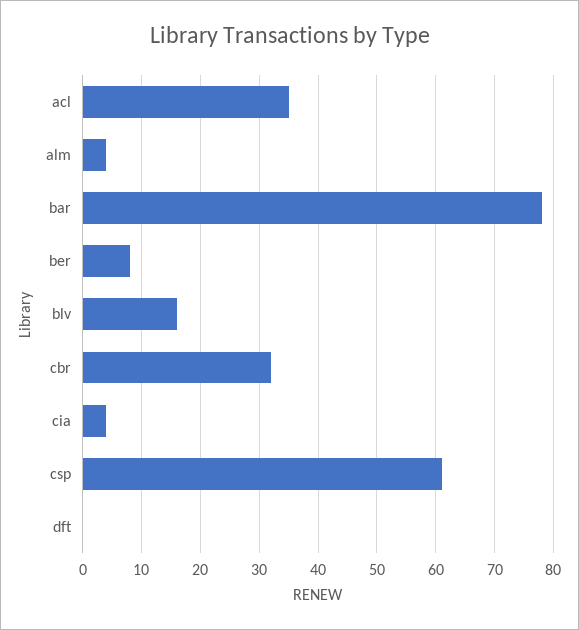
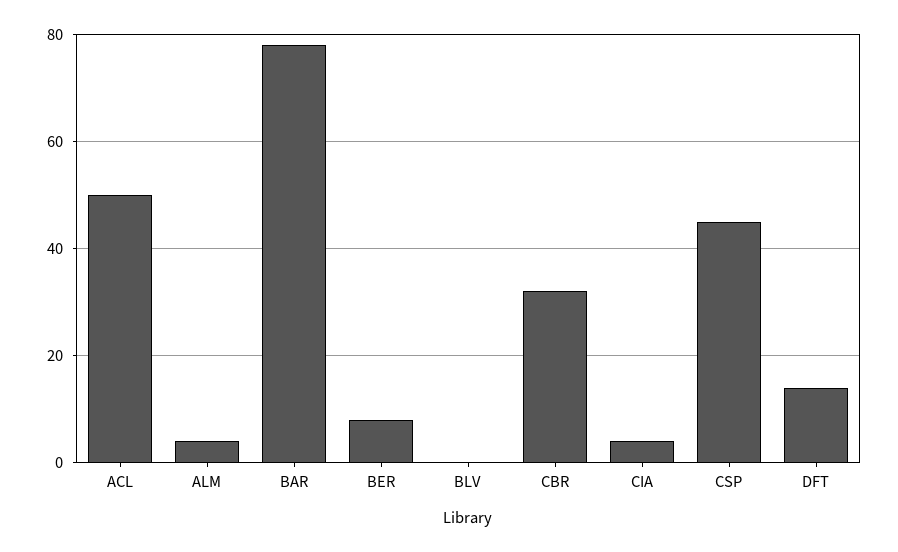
acl: 35 -> 50
blv: 15 -> 0
csp: 60 -> 45
dft: 0 -> 15

